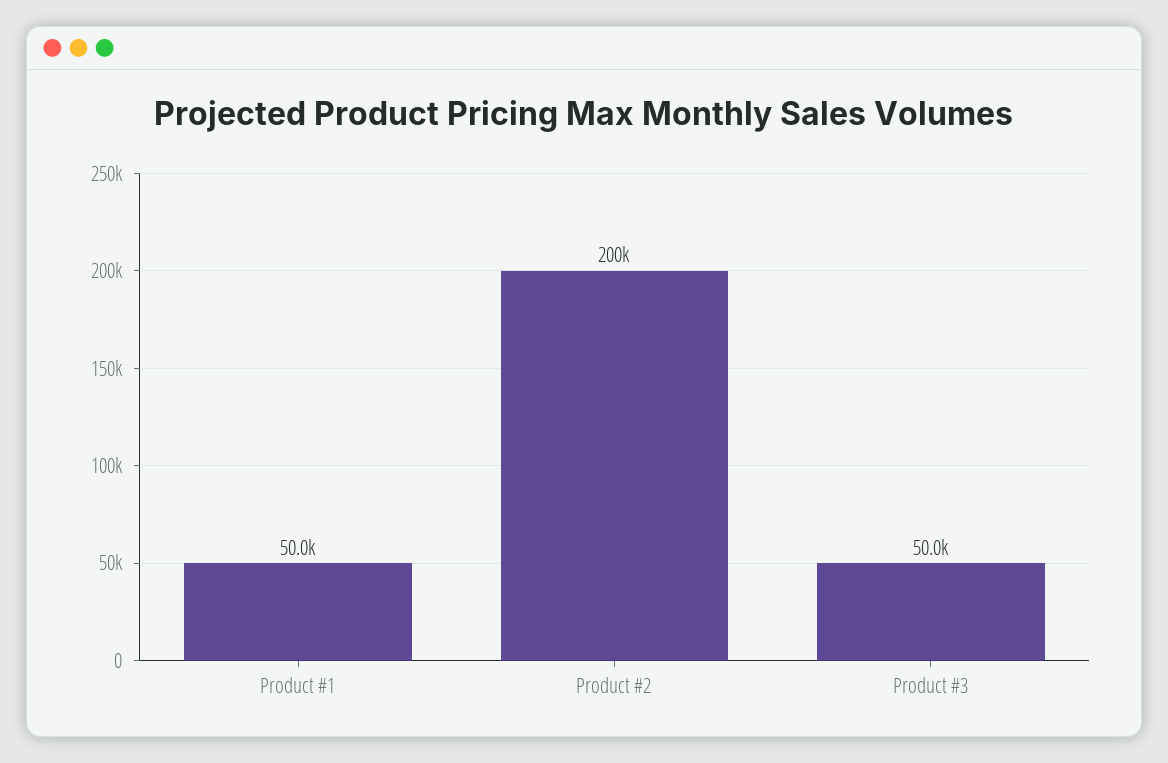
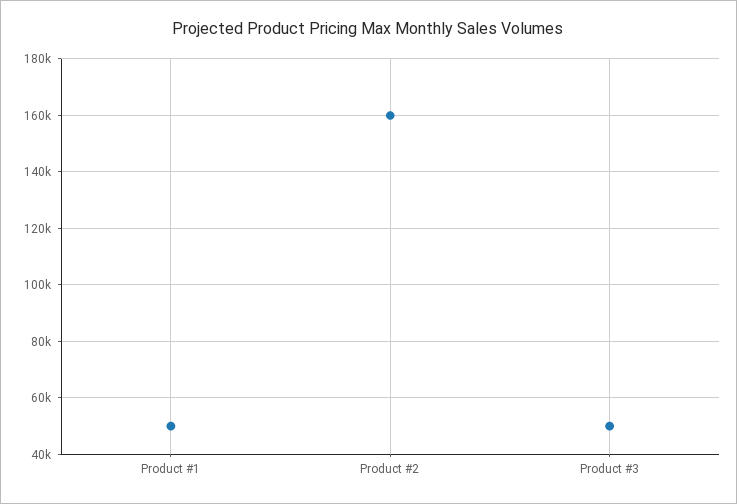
Product #2: 200000 -> 160000

